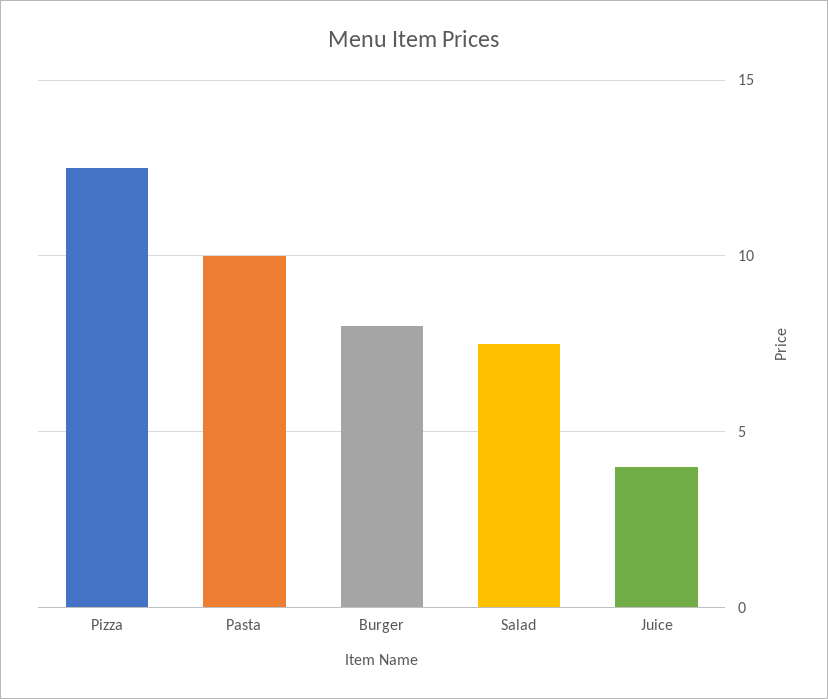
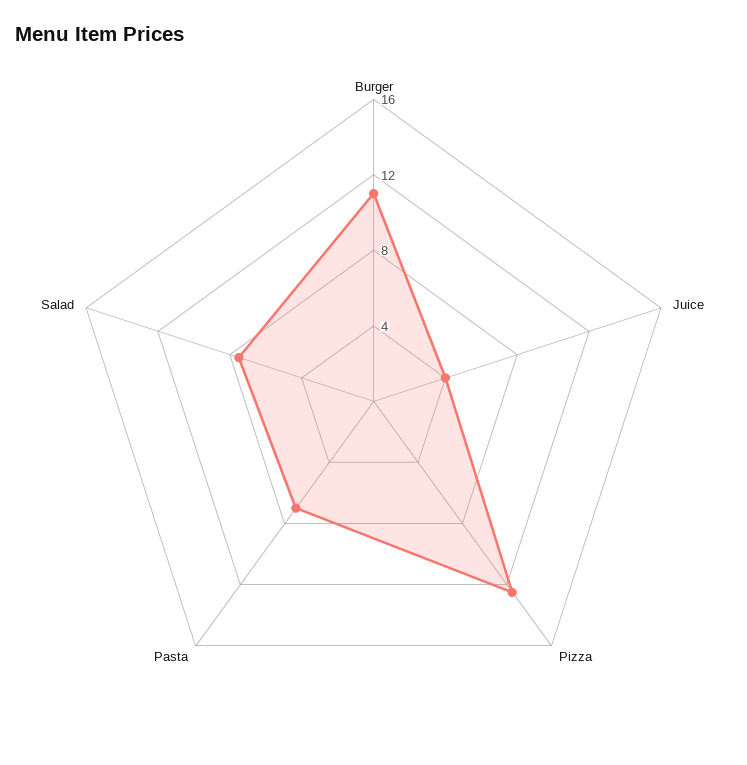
Pasta: 10 -> 7
Burger: 8 -> 11

